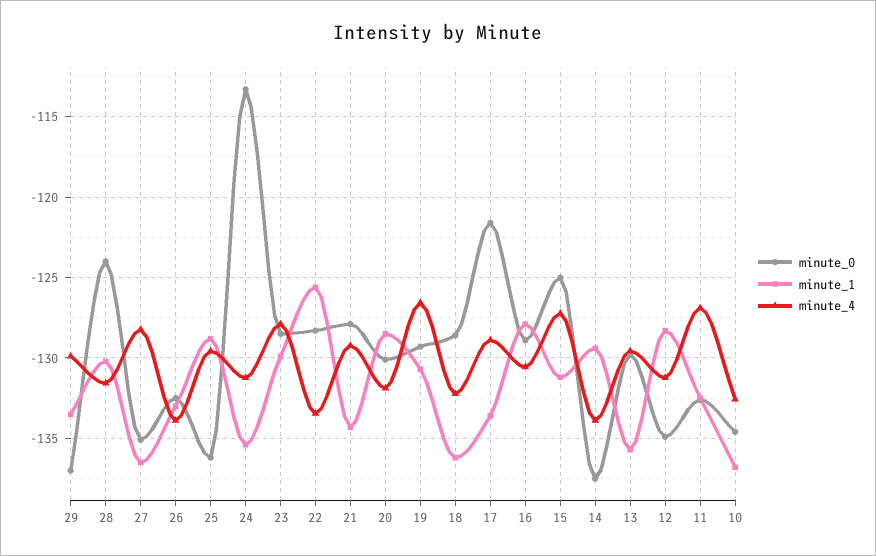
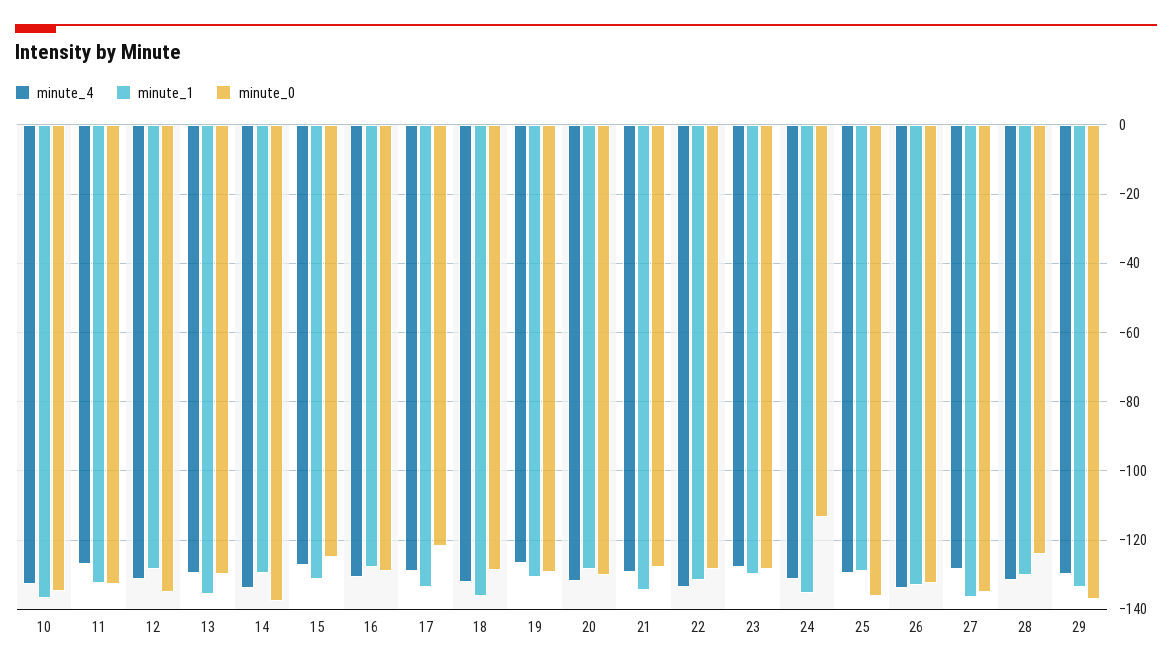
minute_1, 22: -125.5 -> -132

